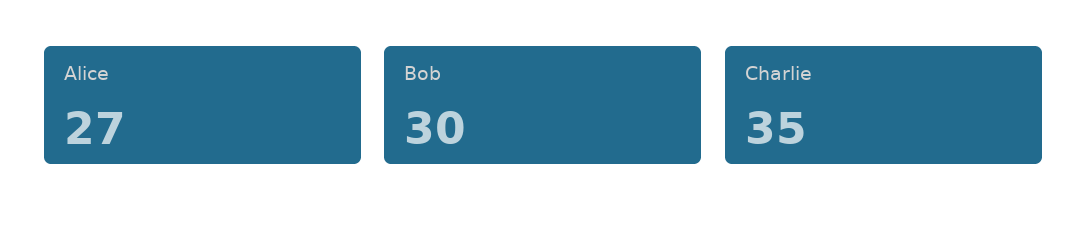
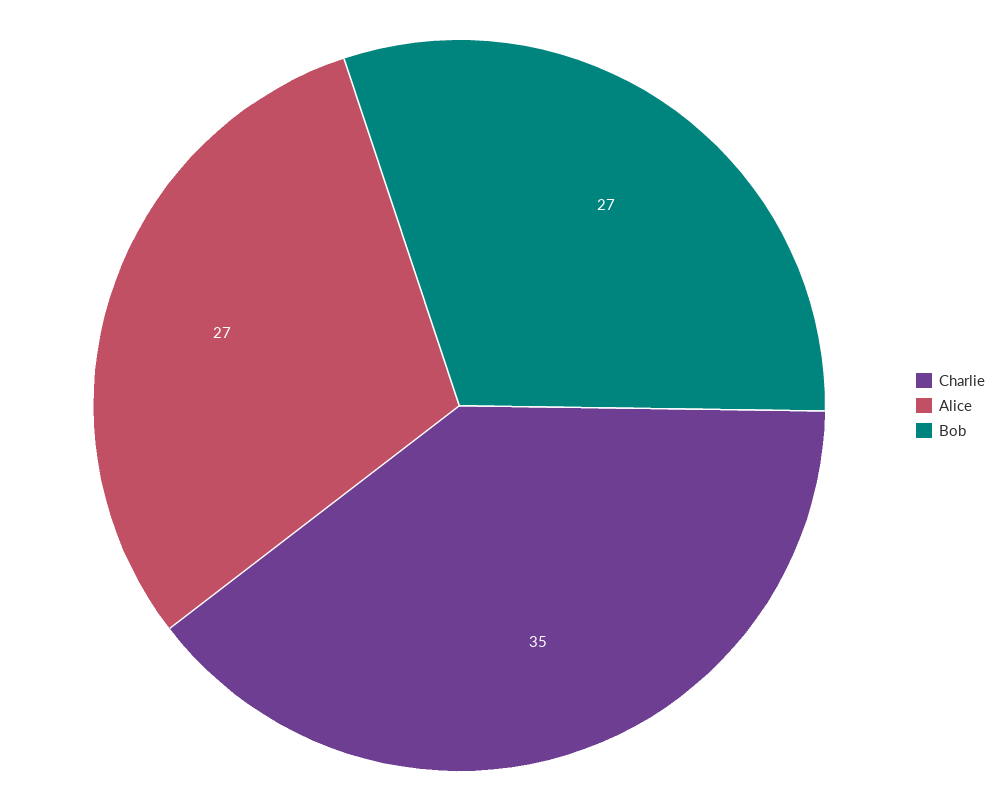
Bob: 30 -> 27

